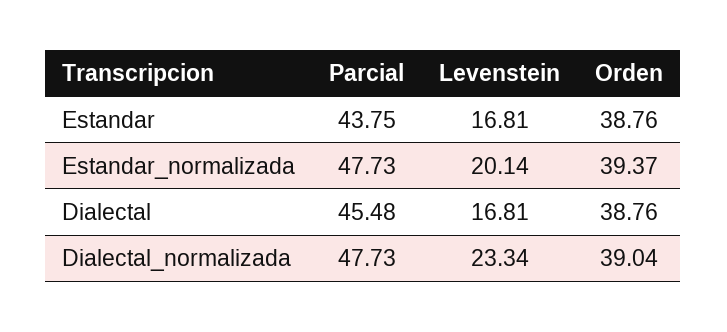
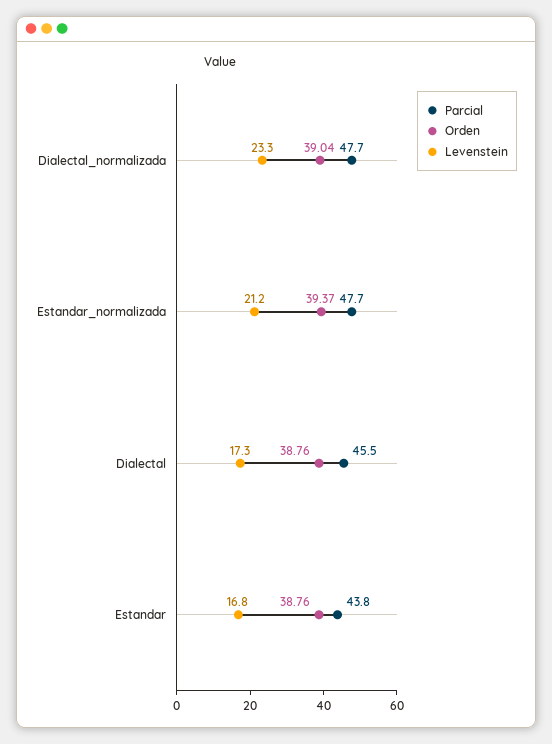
Levenstein, Estandar_normalizada: 20.14 -> 21.2
Levenstein, Dialectal: 16.81 -> 17.3

